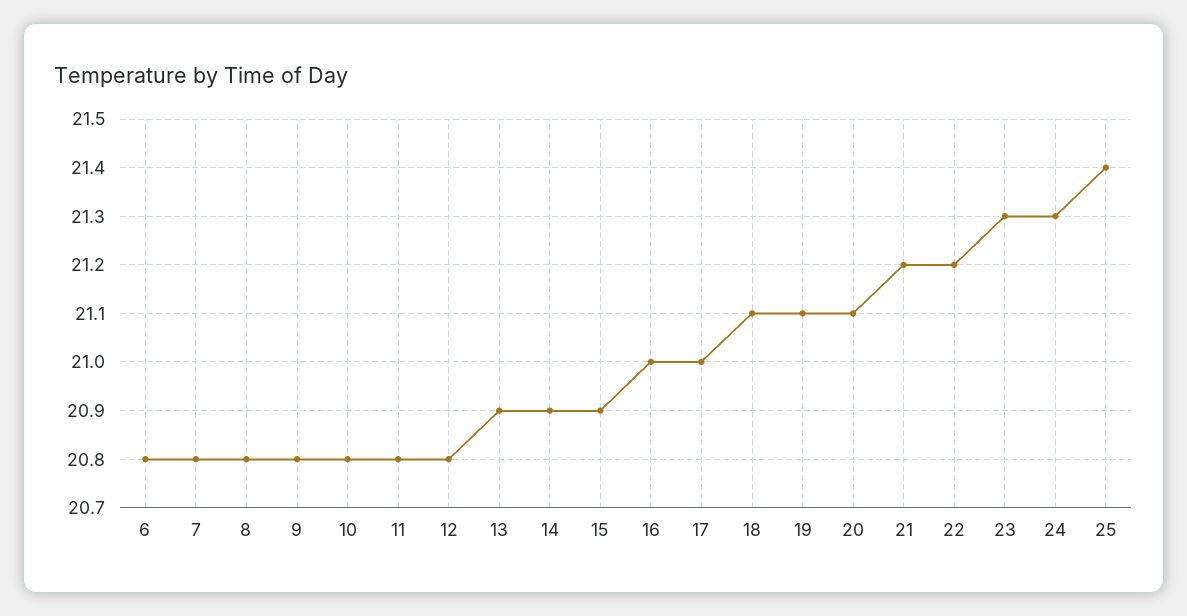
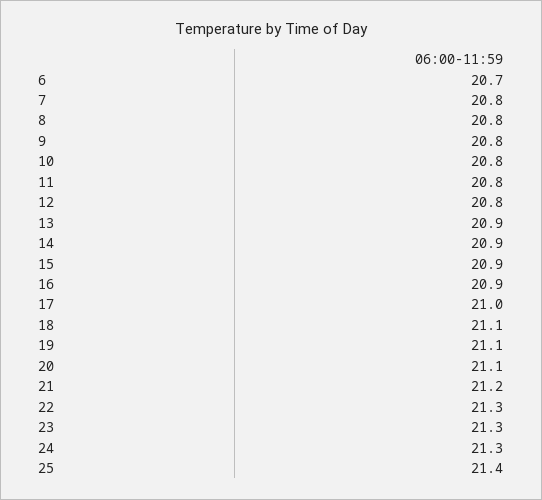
6: 20.8 -> 20.7
16: 21 -> 20.9
22: 21.2 -> 21.3

